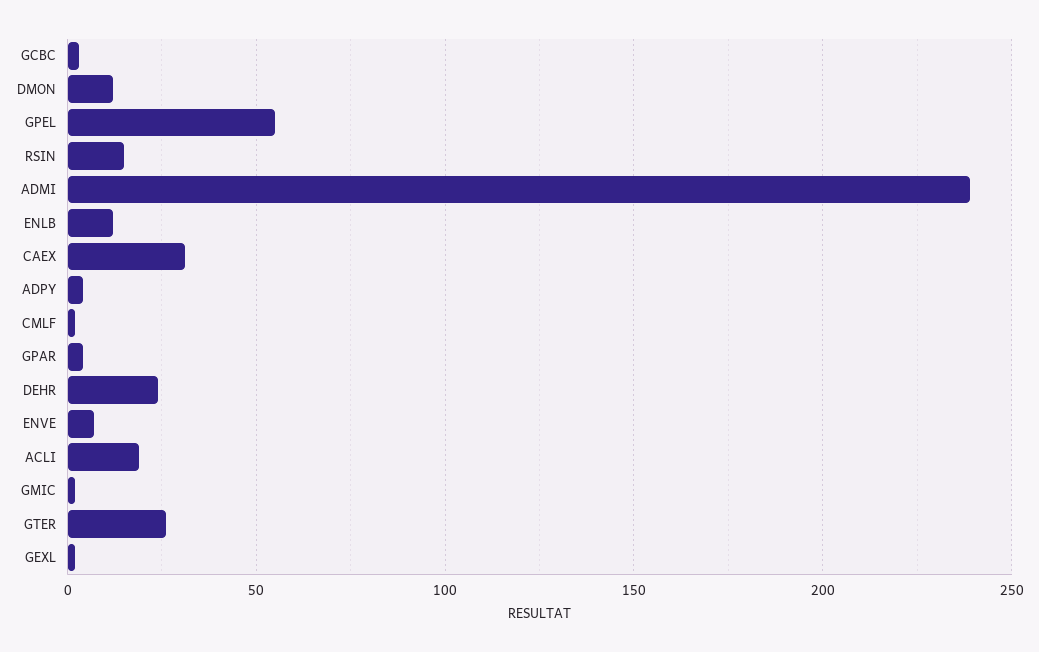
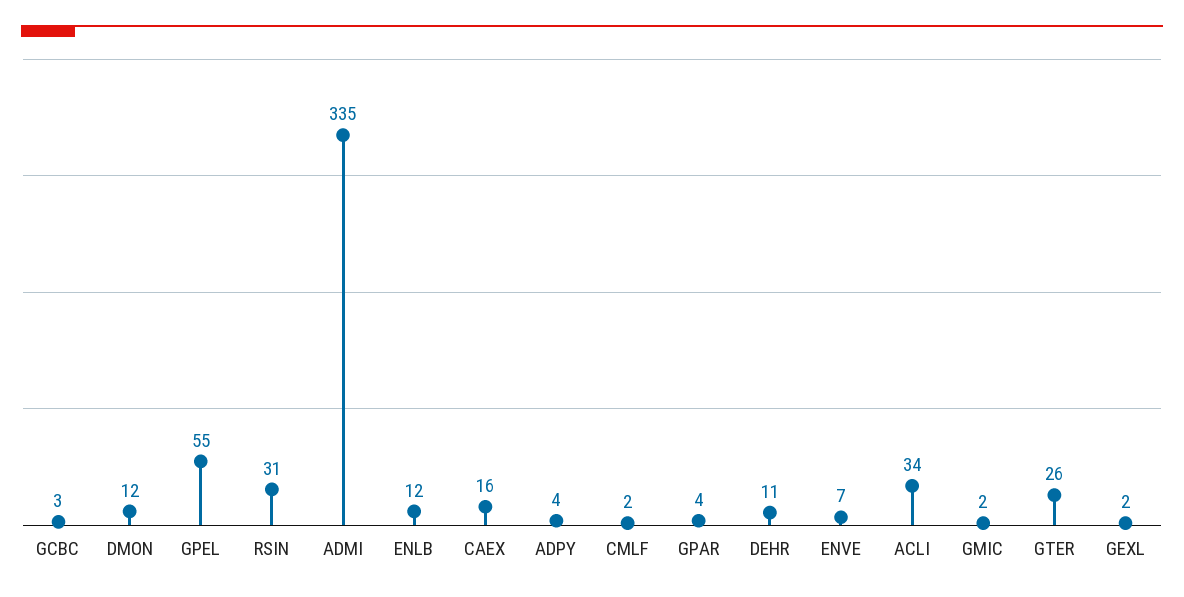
RSIN: 15 -> 31
ADMI: 240 -> 335
CAEX: 30 -> 16
DEHR: 25 -> 11
ACLI: 20 -> 34

